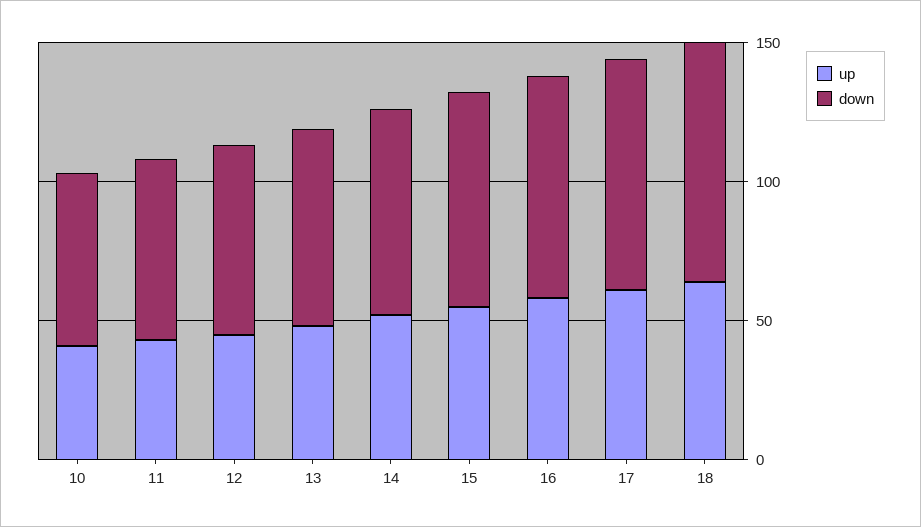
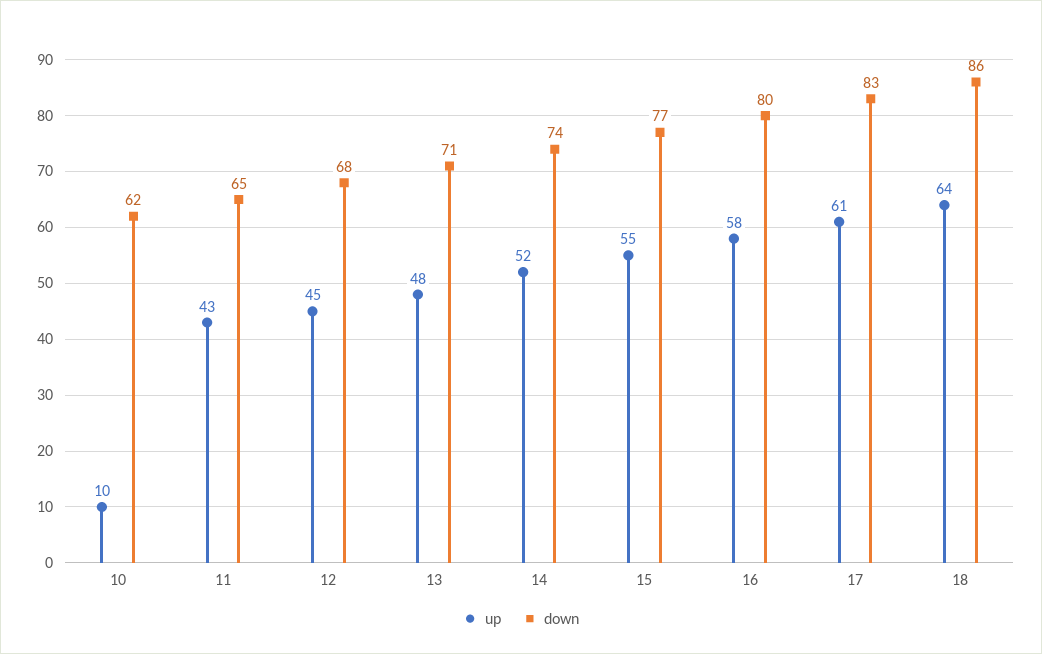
up, 10: 40 -> 10

